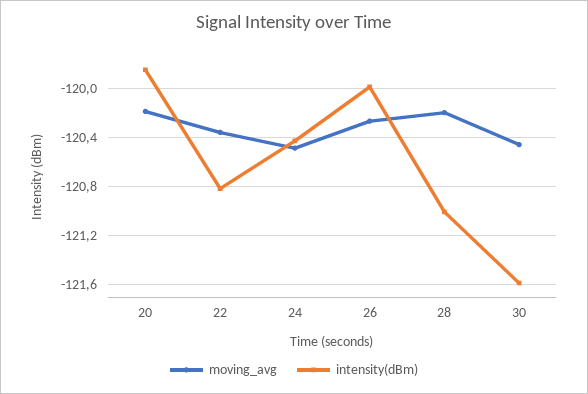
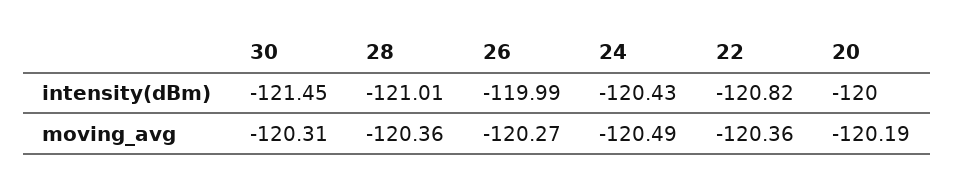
intensity(dBm), 20: -119.85 -> -120
moving_avg, 28: -120.2 -> -120.36
moving_avg, 30: -120.45 -> -120.31
intensity(dBm), 30: -121.6 -> -121.45

